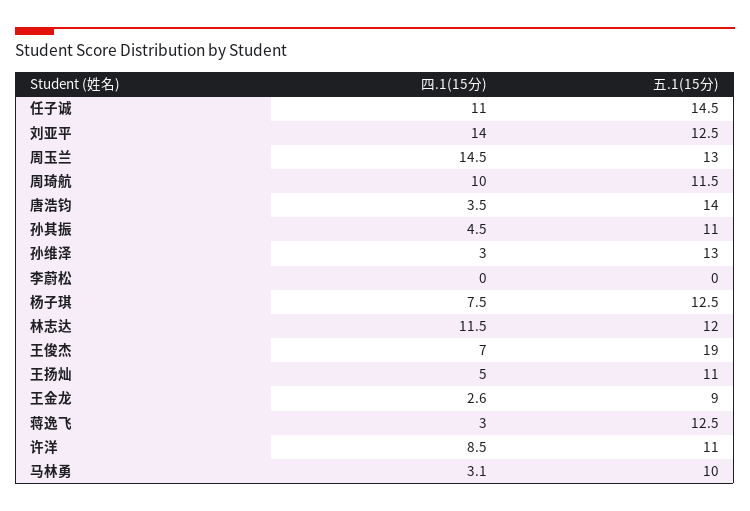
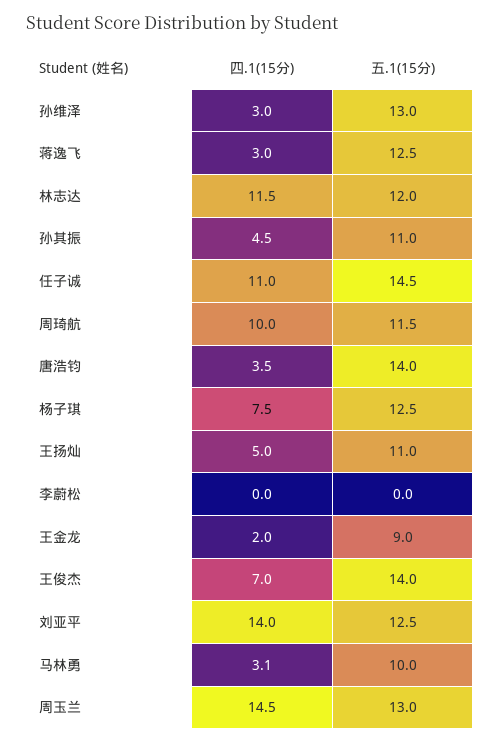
五.1(15分), 王俊杰: 19 -> 14
四.1(15分), 王金龙: 2.6 -> 2
四.1(15分), 许洋: 8.5 -> none
五.1(15分), 许洋: 11 -> none

